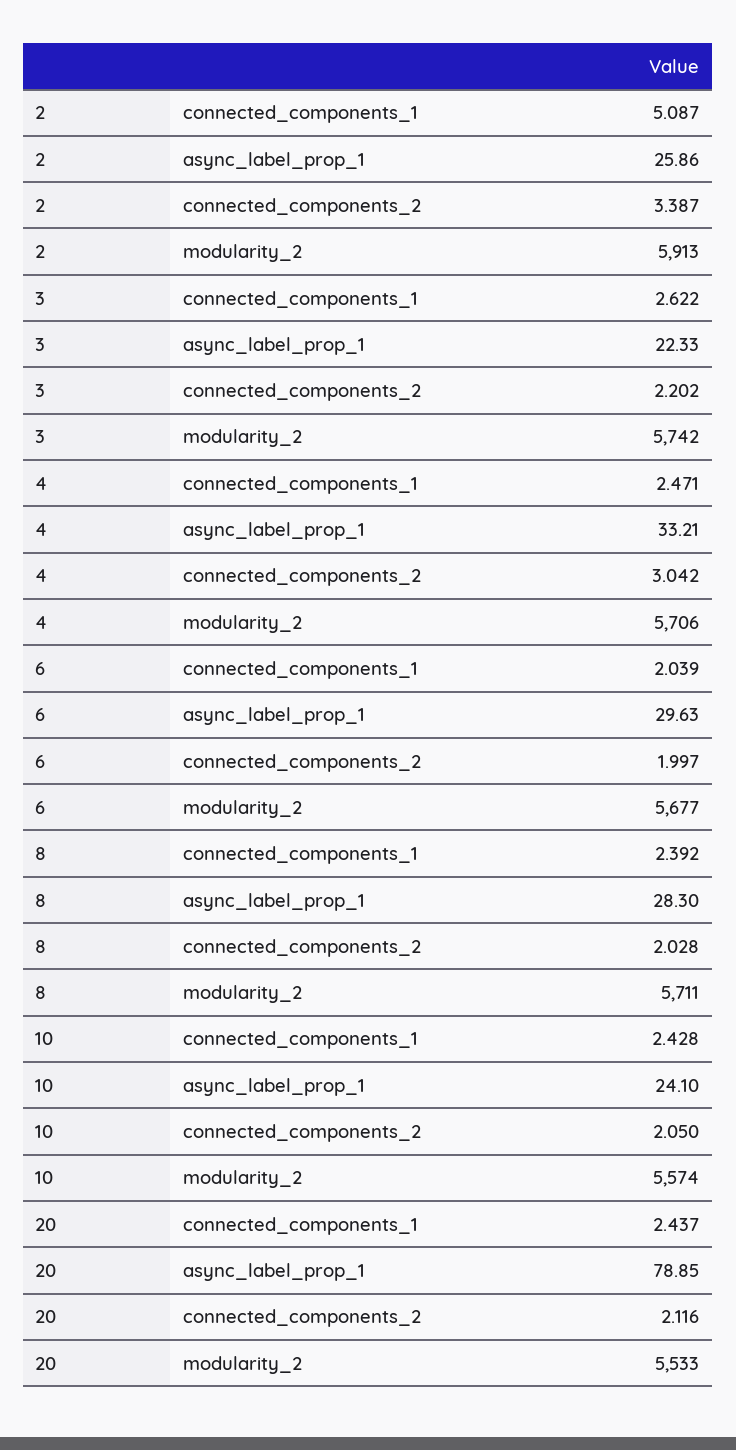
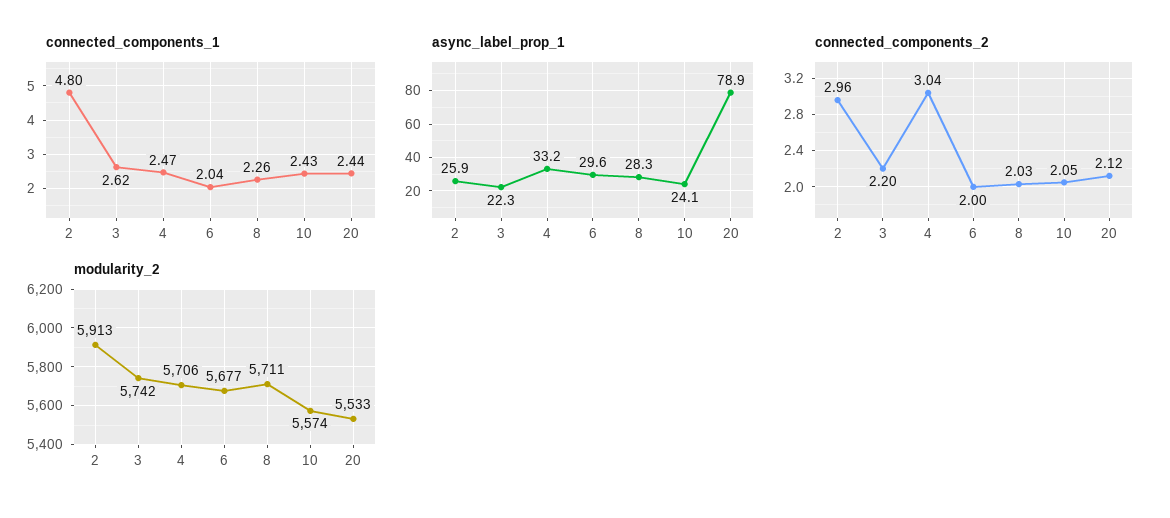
connected_components_1, 2: 5.087 -> 4.8
connected_components_2, 2: 3.387 -> 2.96
connected_components_1, 8: 2.392 -> 2.26

